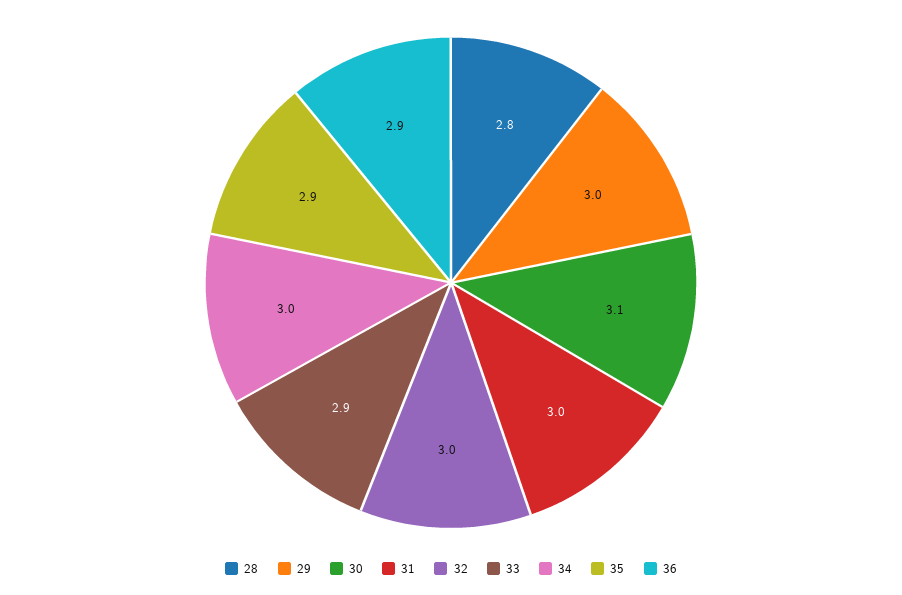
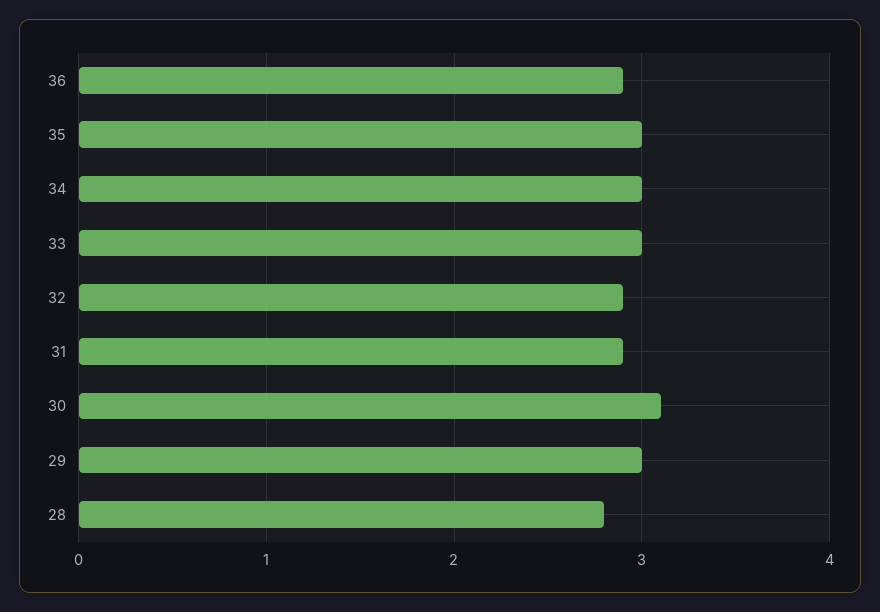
31: 3 -> 2.9
32: 3 -> 2.9
33: 2.9 -> 3
35: 2.9 -> 3

